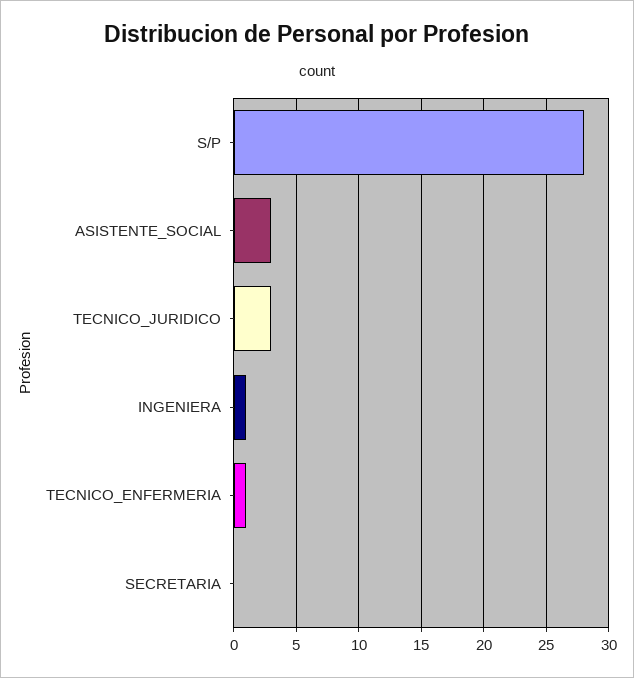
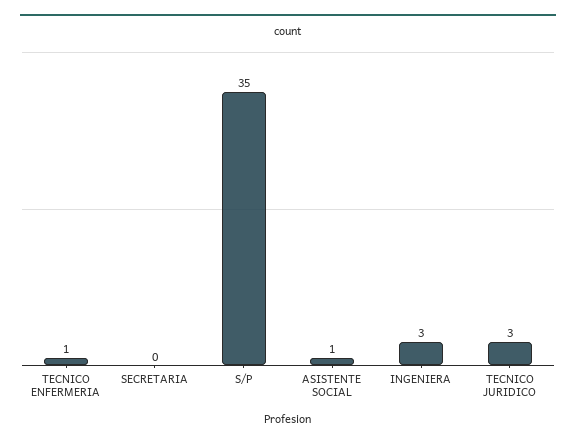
S/P: 28 -> 35
ASISTENTE_SOCIAL: 3 -> 1
INGENIERA: 1 -> 3

